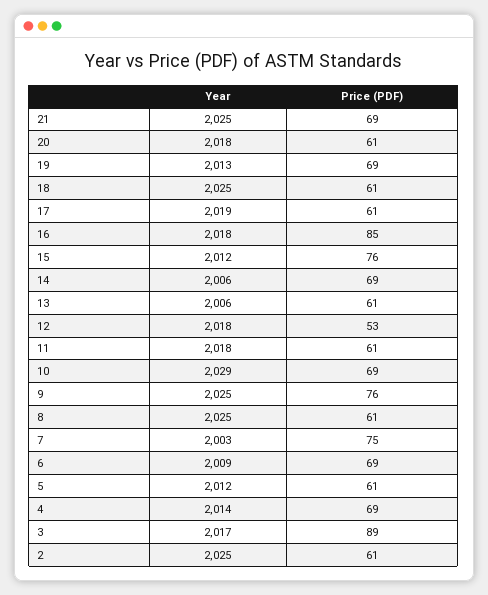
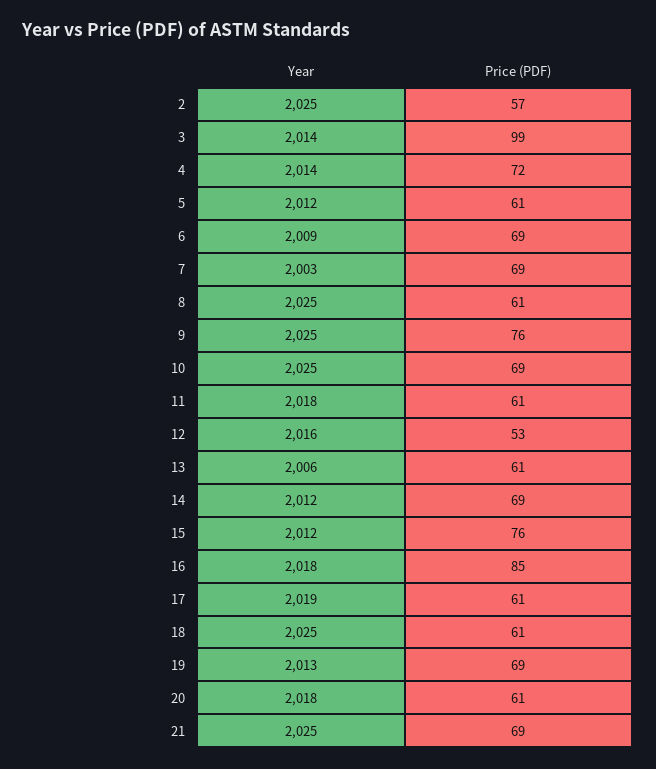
Year, 14: 2006 -> 2012
Year, 12: 2018 -> 2016
Year, 10: 2029 -> 2025
Price (PDF), 7: 75 -> 69
Price (PDF), 4: 69 -> 72
Year, 3: 2017 -> 2014
Price (PDF), 3: 89 -> 99
Price (PDF), 2: 61 -> 57

